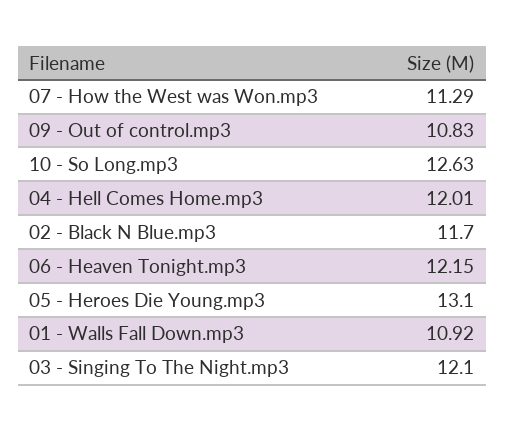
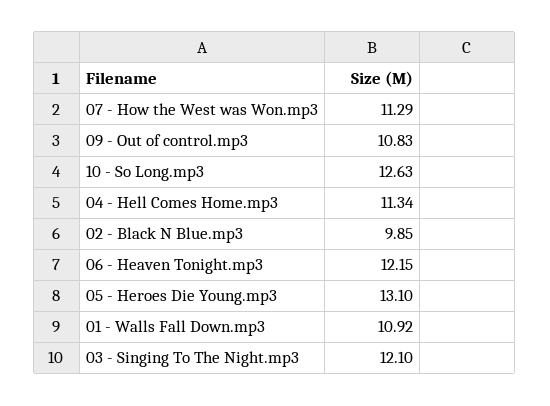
04 - Hell Comes Home.mp3: 12.01 -> 11.34
02 - Black N Blue.mp3: 11.7 -> 9.85

